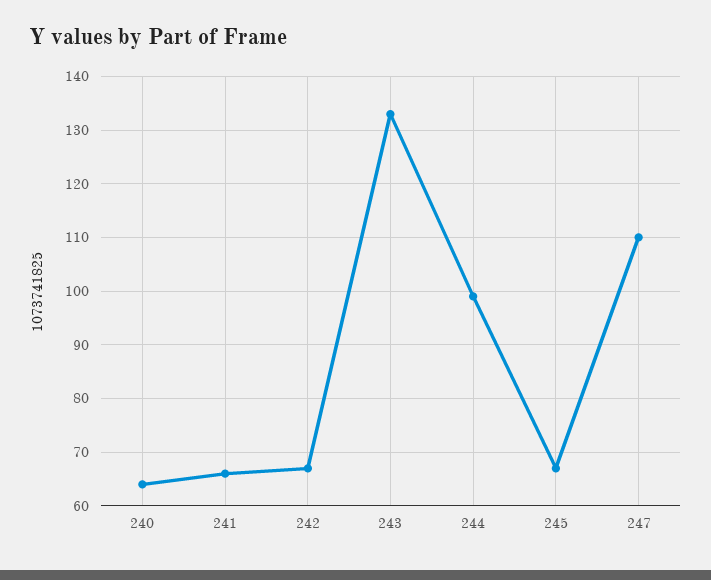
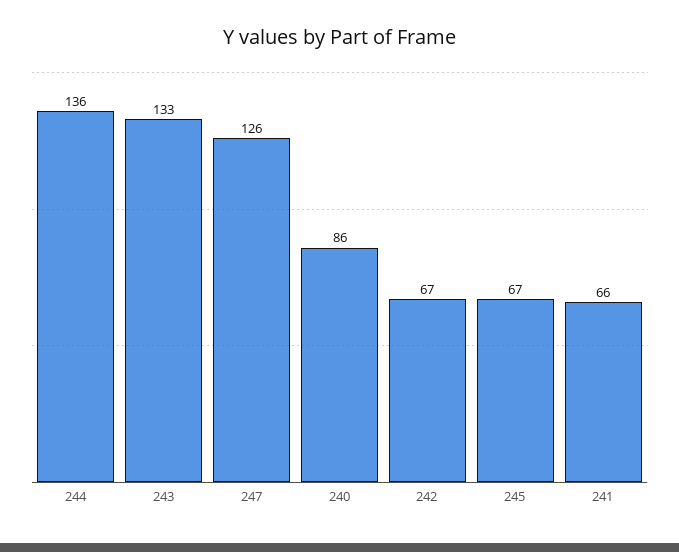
240: 65 -> 86
244: 100 -> 136
247: 110 -> 126

